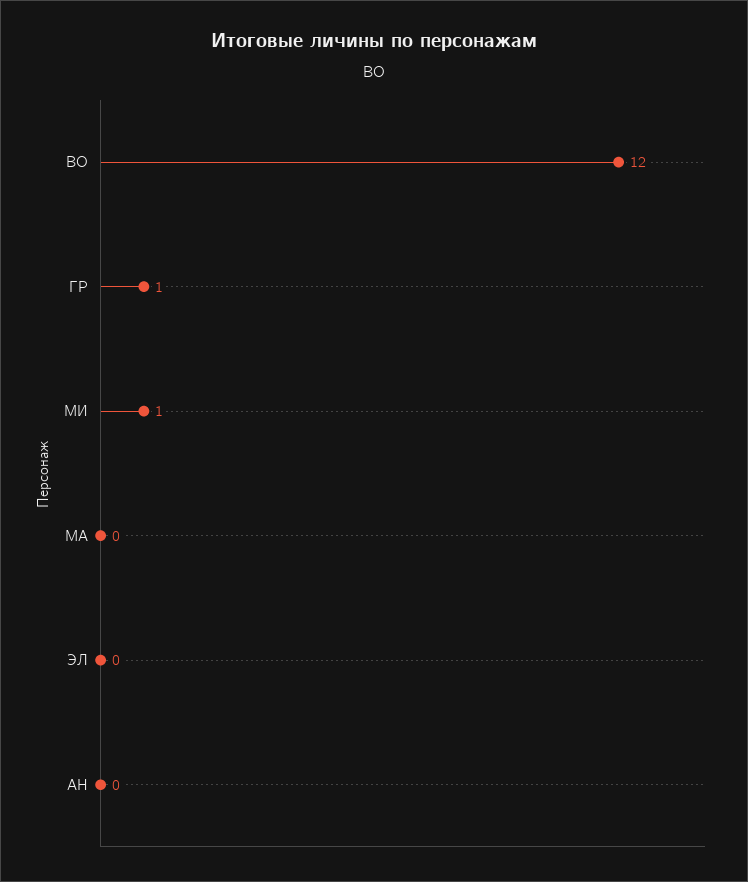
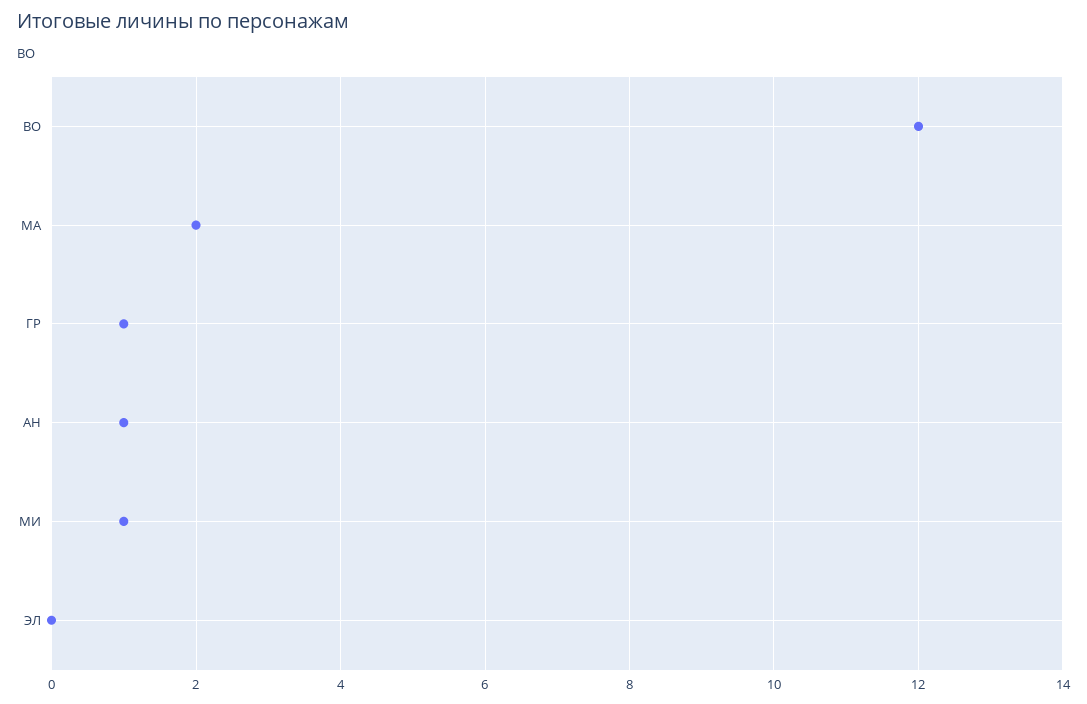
МА: 0 -> 2
АН: 0 -> 1

